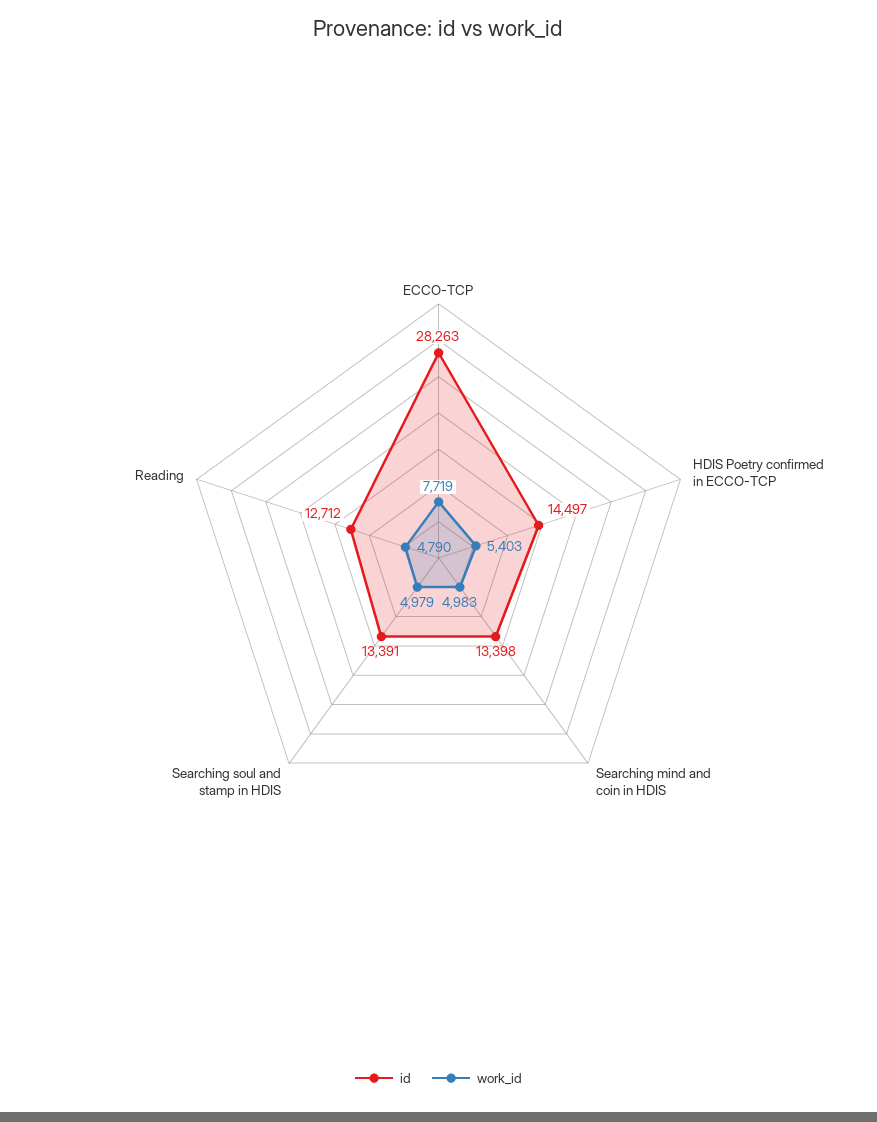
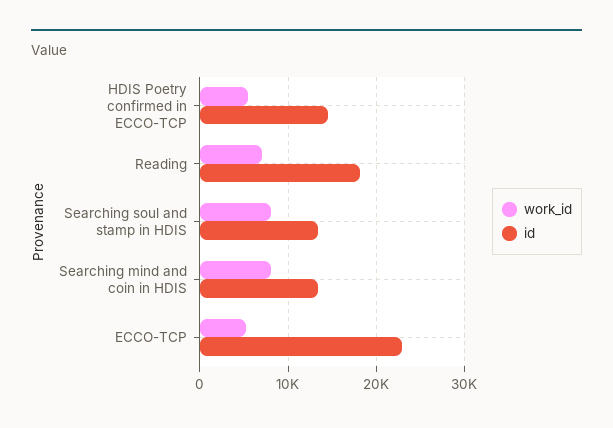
id, ECCO-TCP: 28263 -> 23000
work_id, ECCO-TCP: 7719 -> 5000
work_id, Searching mind and coin in HDIS: 4983 -> 8000
work_id, Searching soul and stamp in HDIS: 4979 -> 8000
id, Reading: 12712 -> 18000
work_id, Reading: 4790 -> 7000

